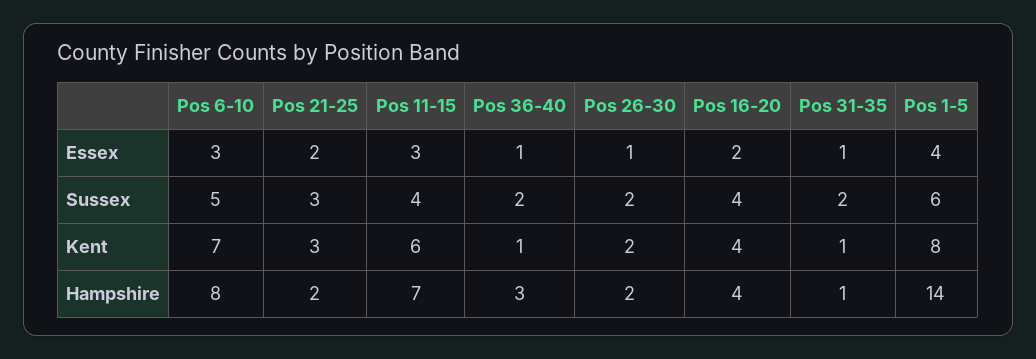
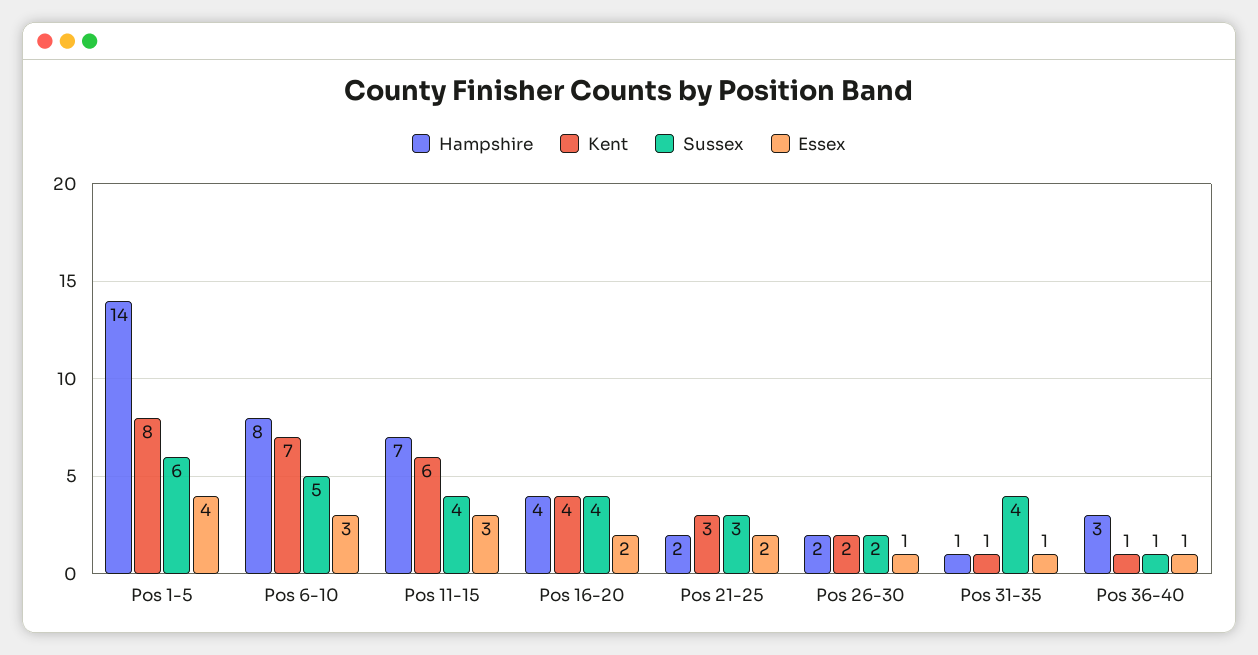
Sussex, Pos 36-40: 2 -> 1
Sussex, Pos 31-35: 2 -> 4

